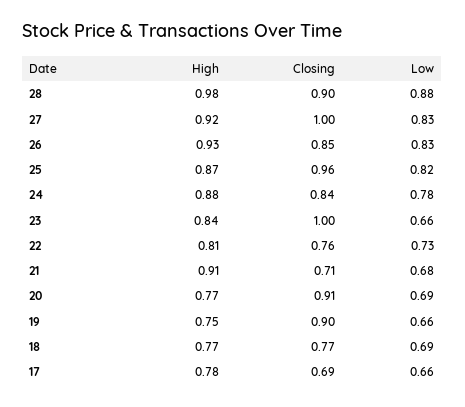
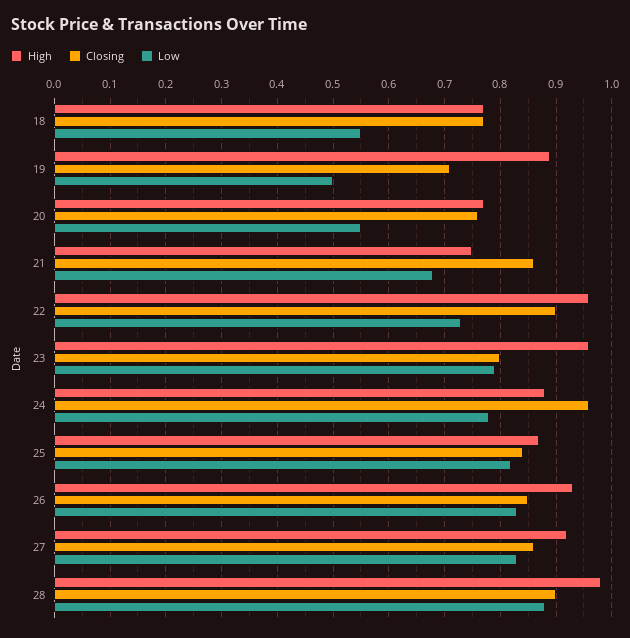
Closing, 27: 1 -> 0.85
Closing, 25: 0.96 -> 0.85
Closing, 24: 0.84 -> 0.95
High, 23: 0.84 -> 0.95
Closing, 23: 1 -> 0.8
Low, 23: 0.66 -> 0.8
High, 22: 0.81 -> 0.95
Closing, 22: 0.76 -> 0.9
High, 21: 0.91 -> 0.75
Closing, 21: 0.71 -> 0.85
Closing, 20: 0.91 -> 0.75
Low, 20: 0.69 -> 0.55
High, 19: 0.75 -> 0.9
Closing, 19: 0.9 -> 0.7
Low, 19: 0.66 -> 0.5
Low, 18: 0.69 -> 0.55
High, 17: 0.78 -> none
Closing, 17: 0.69 -> none
Low, 17: 0.66 -> none

